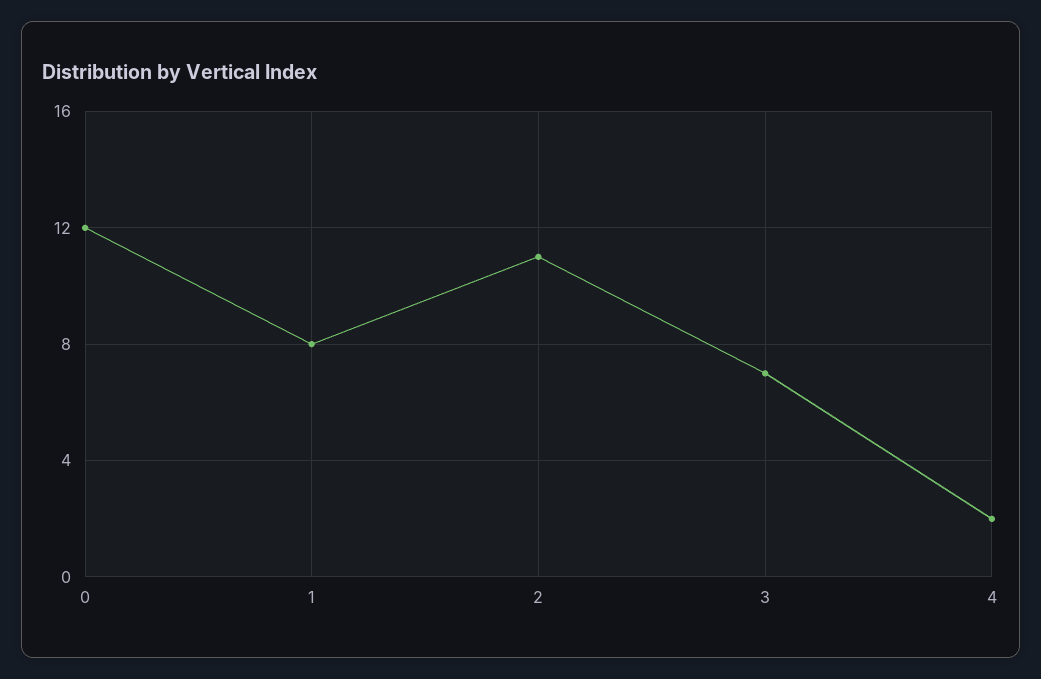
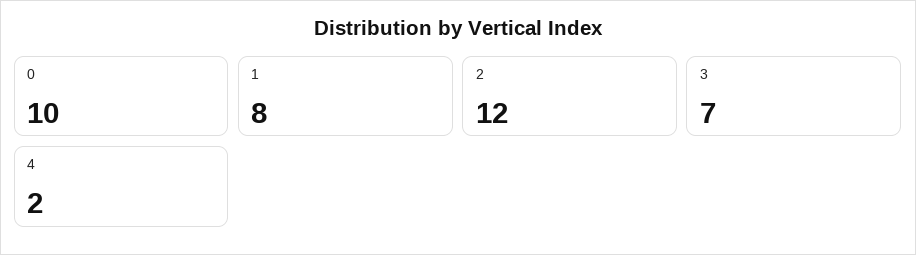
0: 12 -> 10
2: 11 -> 12

